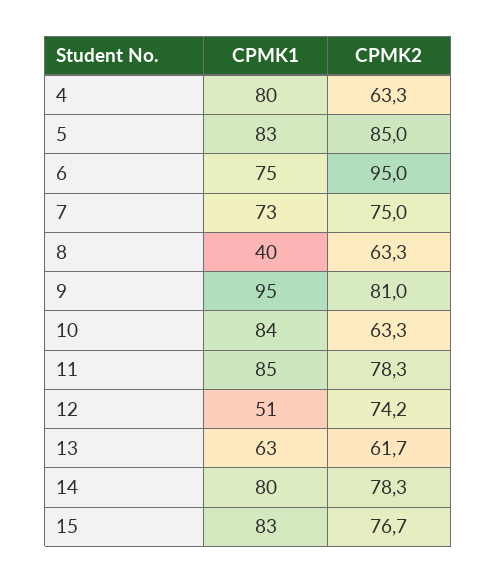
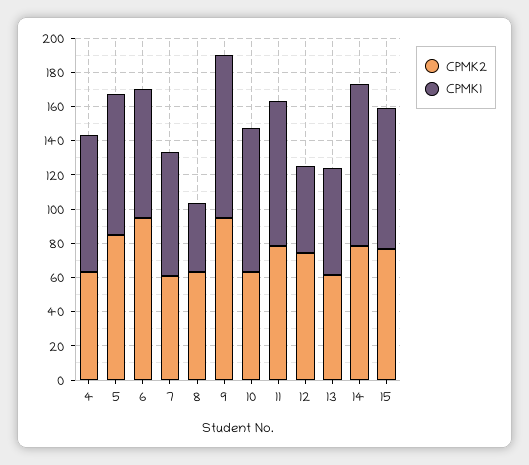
CPMK2, 7: 75 -> 60
CPMK2, 9: 81 -> 95
CPMK1, 14: 80 -> 95

